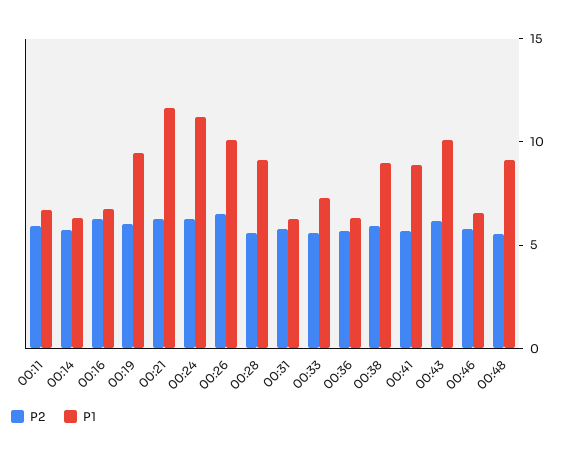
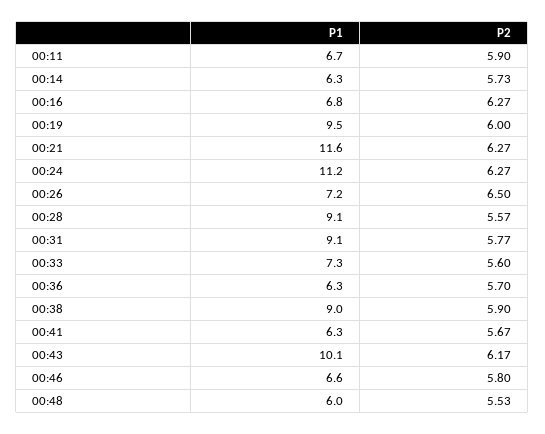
P1, 00:26: 10 -> 7.2
P1, 00:31: 6 -> 9.1
P1, 00:41: 9 -> 6.3
P1, 00:48: 9 -> 6

